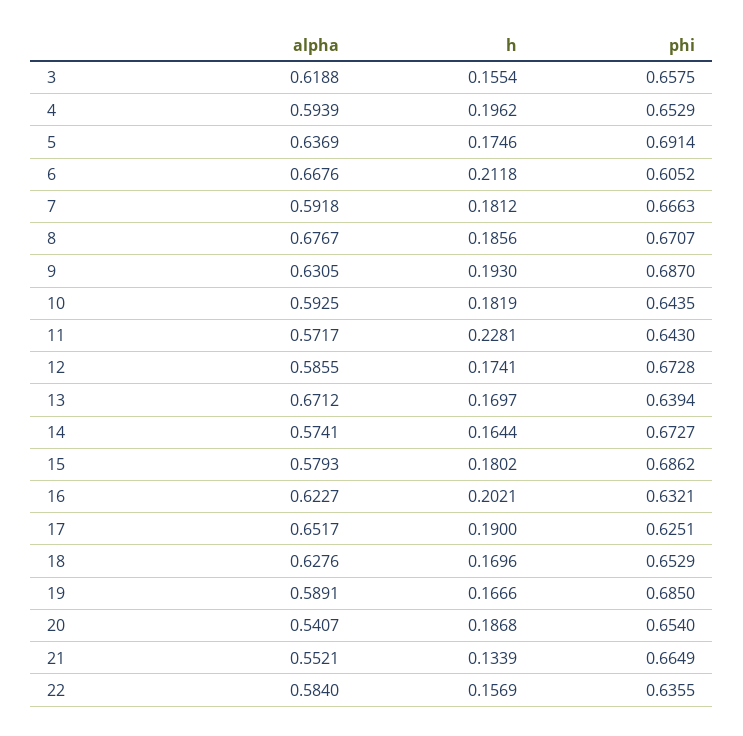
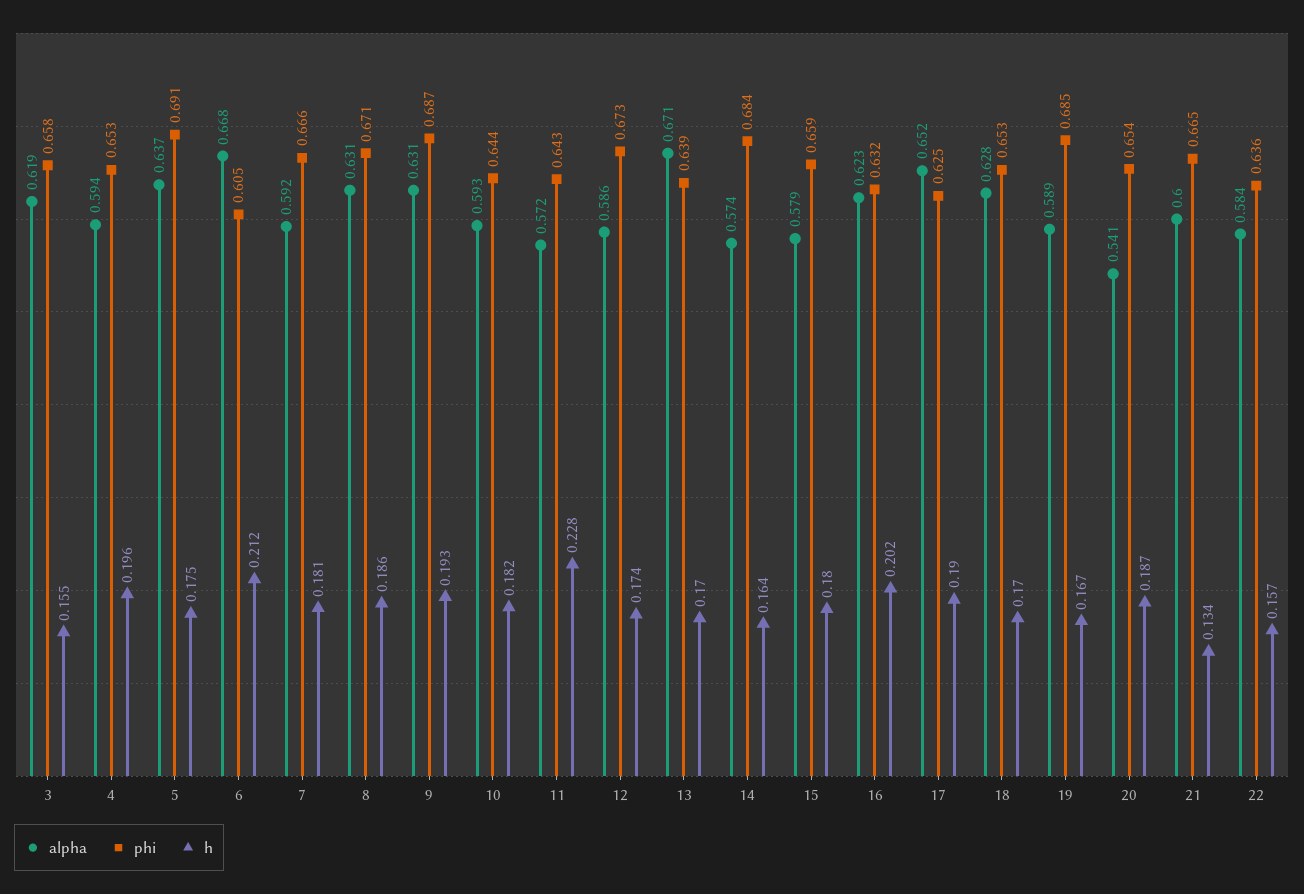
alpha, 8: 0.6767 -> 0.631
phi, 14: 0.6727 -> 0.684
phi, 15: 0.6862 -> 0.659
alpha, 21: 0.5521 -> 0.6

